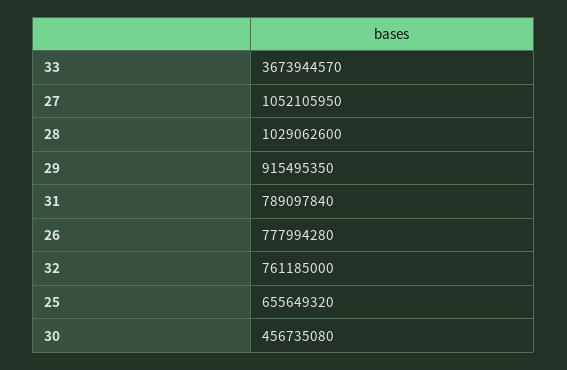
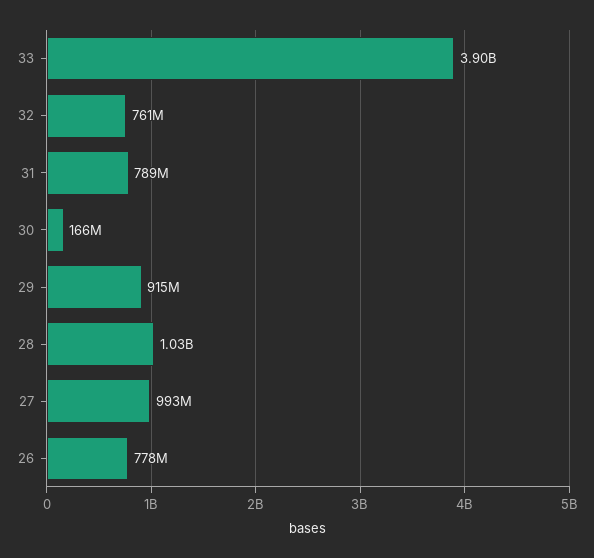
33: 3673944570 -> 3900000000
27: 1052105950 -> 993000000
25: 655649320 -> none
30: 456735080 -> 166000000

